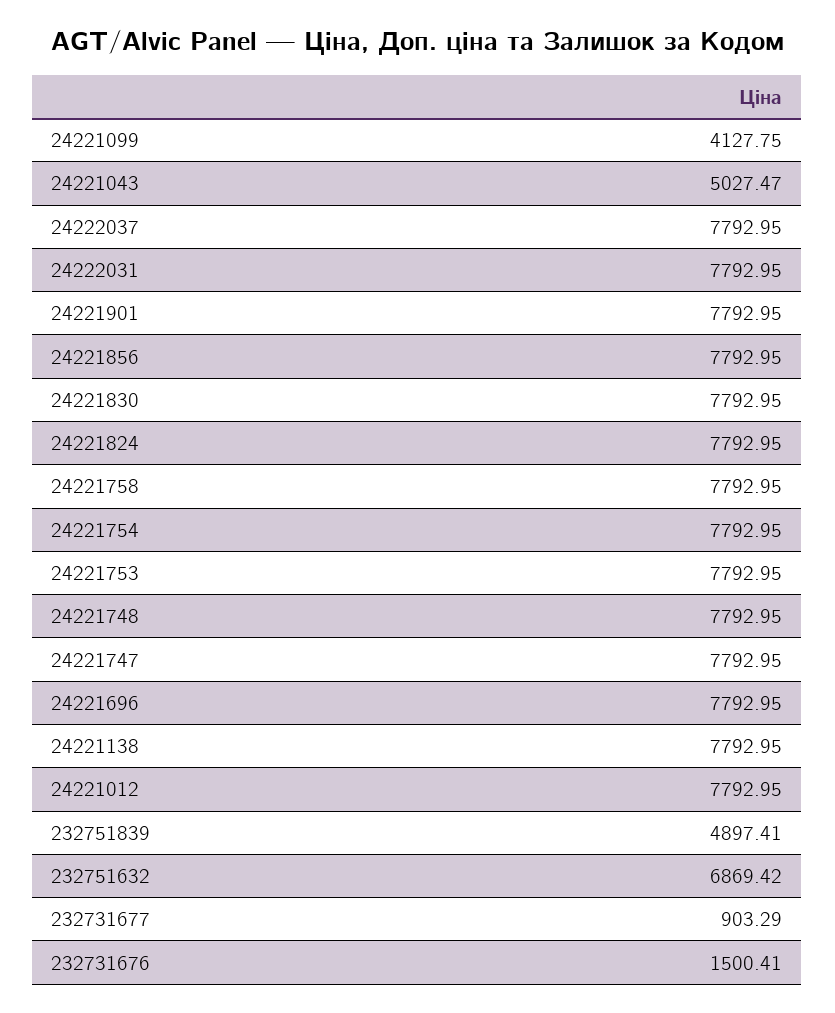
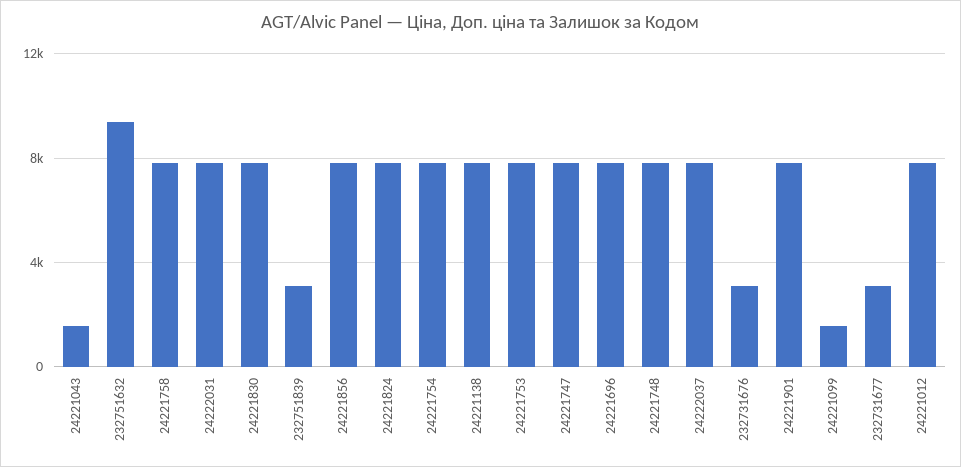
24221099: 4127.75 -> 1500
24221043: 5027.47 -> 1500
232751839: 4897.41 -> 3000
232751632: 6869.42 -> 9500
232731677: 903.29 -> 3000
232731676: 1500.41 -> 3000

